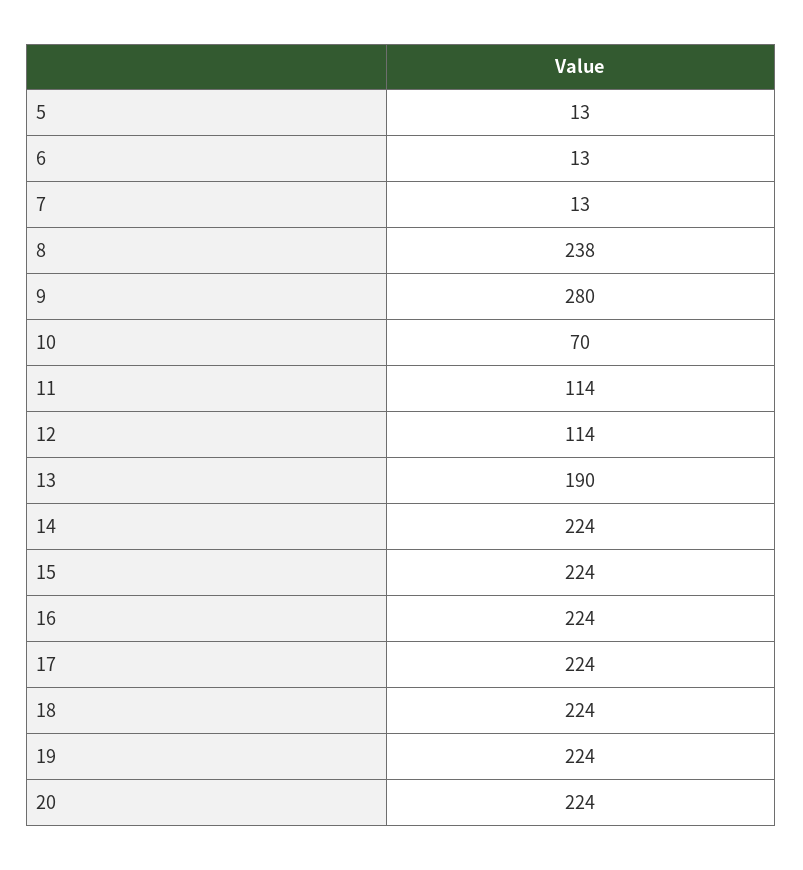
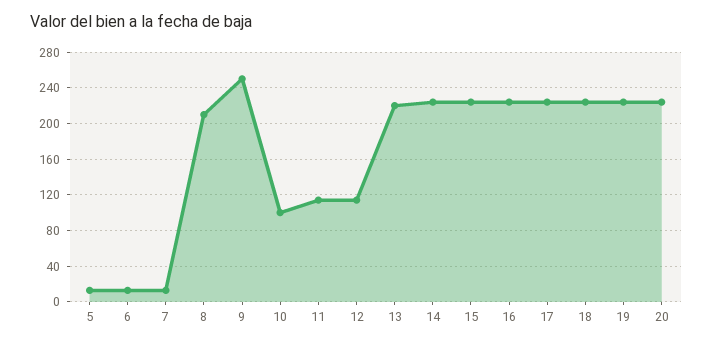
8: 238 -> 210
9: 280 -> 250
10: 70 -> 100
13: 190 -> 220

